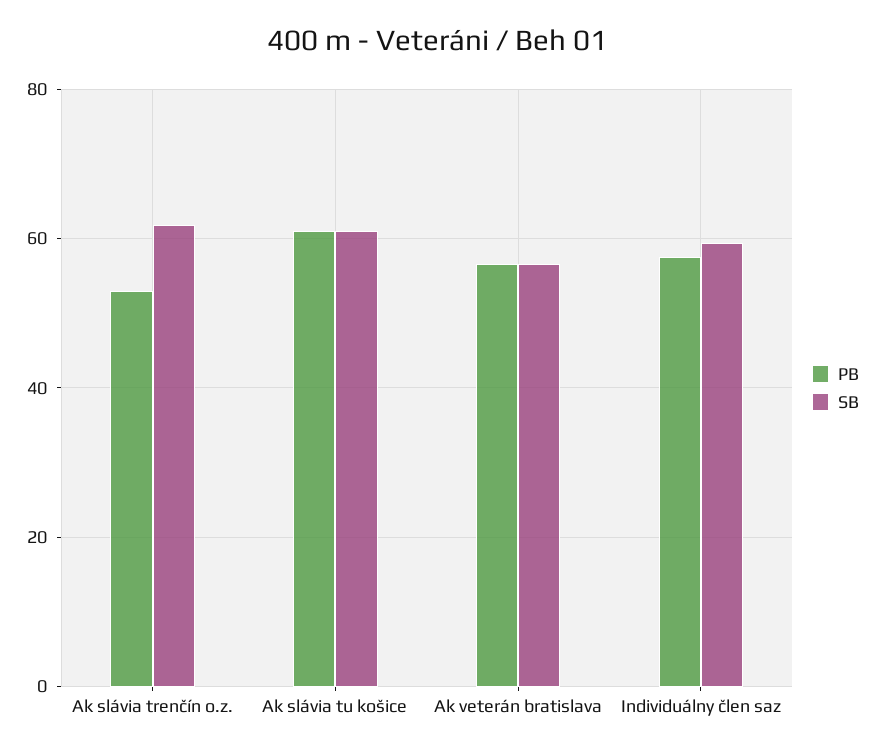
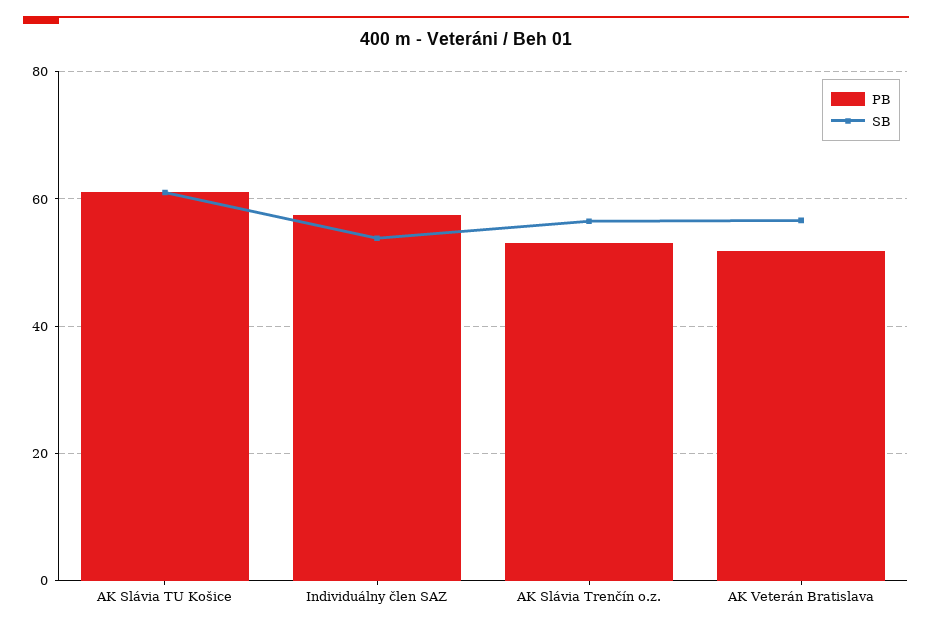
SB, Ak slávia trenčín o.z.: 62 -> 56
PB, Ak veterán bratislava: 56 -> 52
SB, Individuálny člen saz: 60 -> 54

